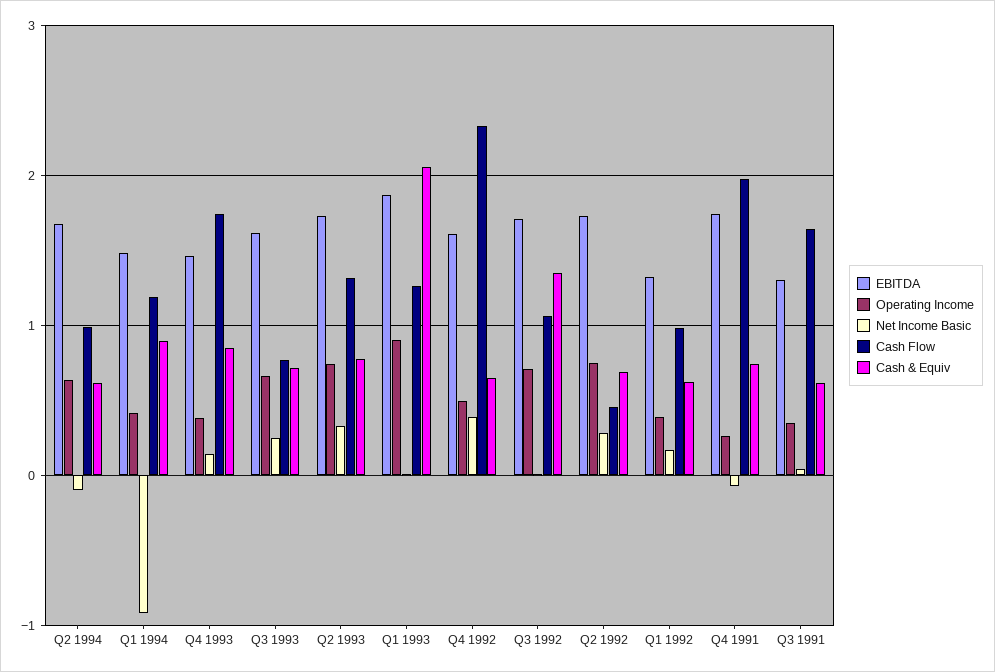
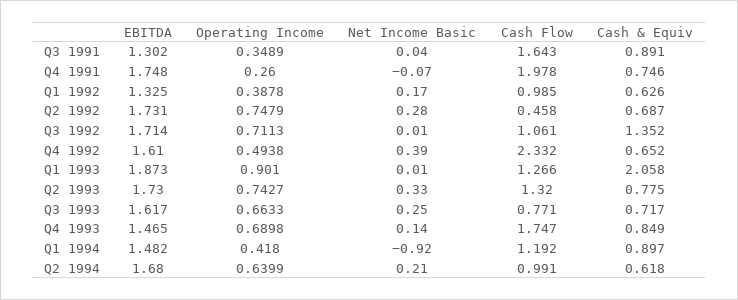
Net Income Basic, Q2 1994: -0.1 -> 0.21
Operating Income, Q4 1993: 0.4 -> 0.6898
Cash & Equiv, Q3 1991: 0.6 -> 0.891

